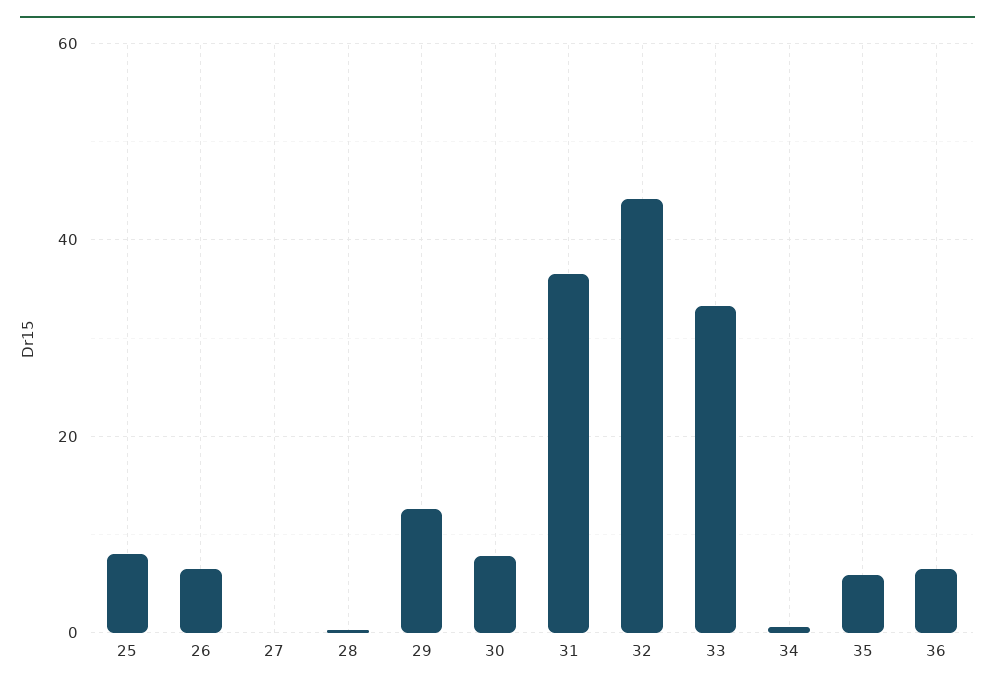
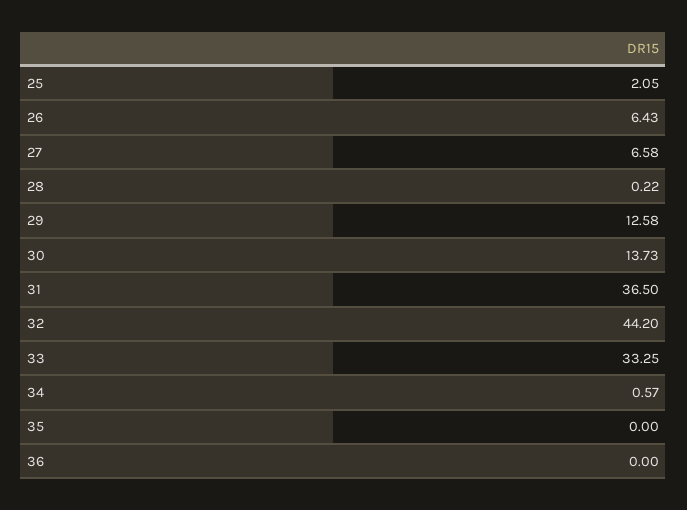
25: 8 -> 2.05
27: 0 -> 6.58
30: 8 -> 13.73
35: 6 -> 0
36: 6 -> 0

